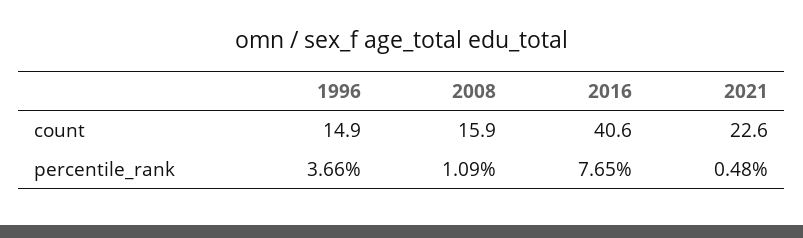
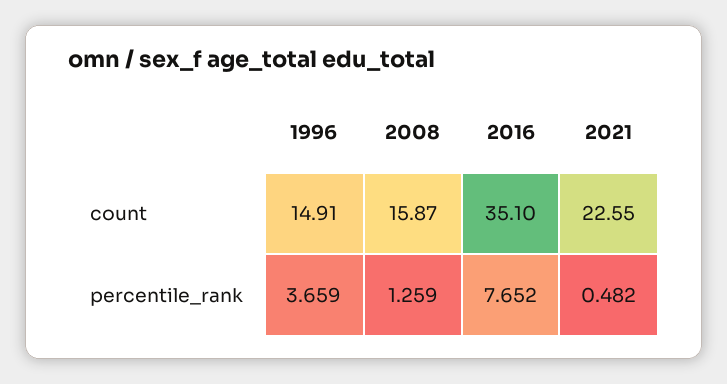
2016, count: 40.6 -> 35.1
2008, percentile_rank: 1.09 -> 1.259

